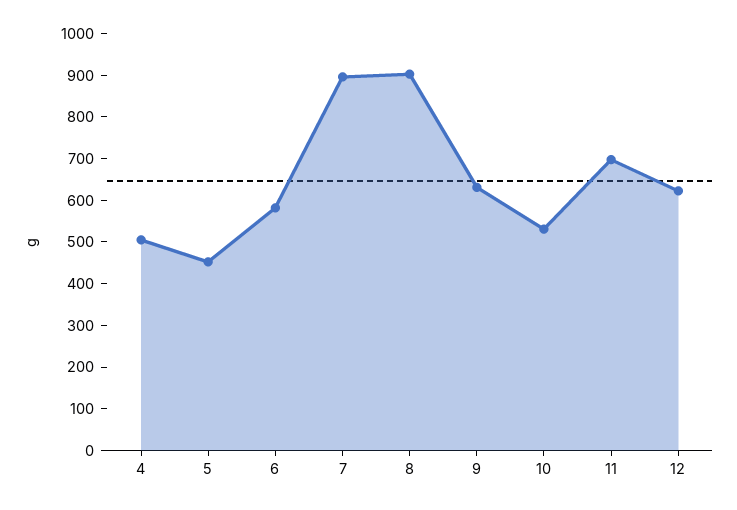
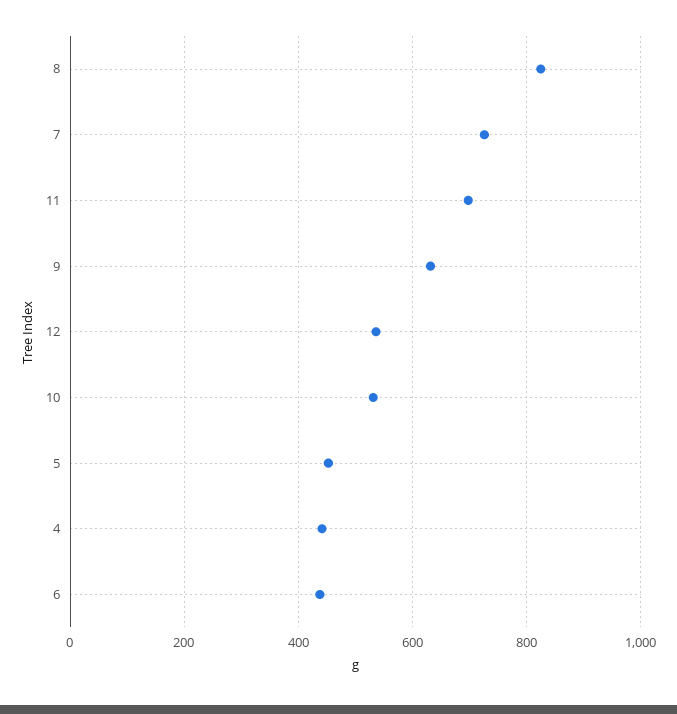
4: 500 -> 440
6: 580 -> 440
7: 900 -> 720
8: 900 -> 820
12: 620 -> 540

